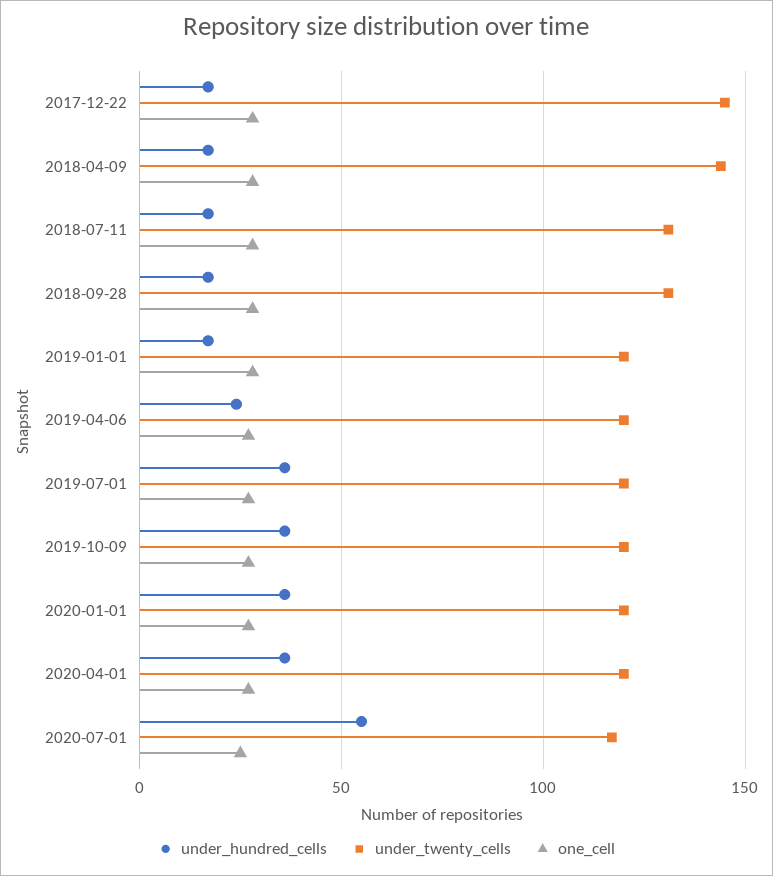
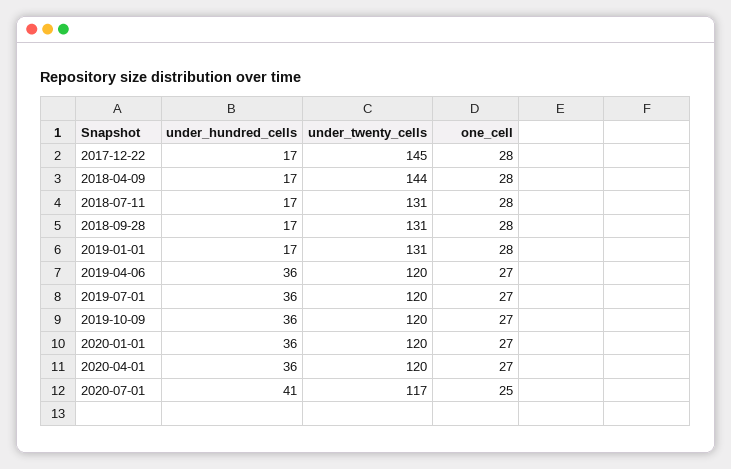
under_twenty_cells, 2019-01-01: 120 -> 131
under_hundred_cells, 2019-04-06: 25 -> 36
under_hundred_cells, 2020-07-01: 55 -> 41

